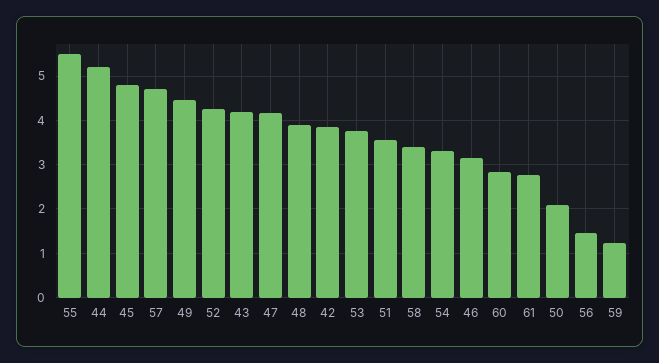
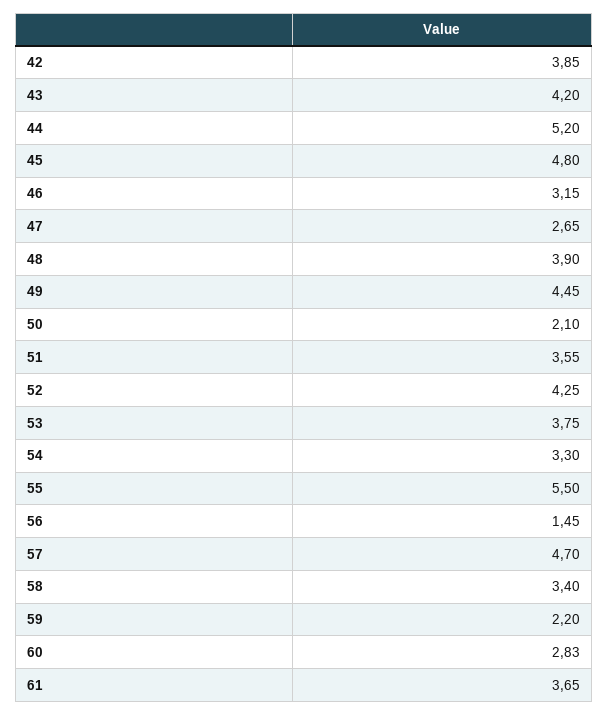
47: 4.2 -> 2.65
61: 2.8 -> 3.65
59: 1.2 -> 2.2

